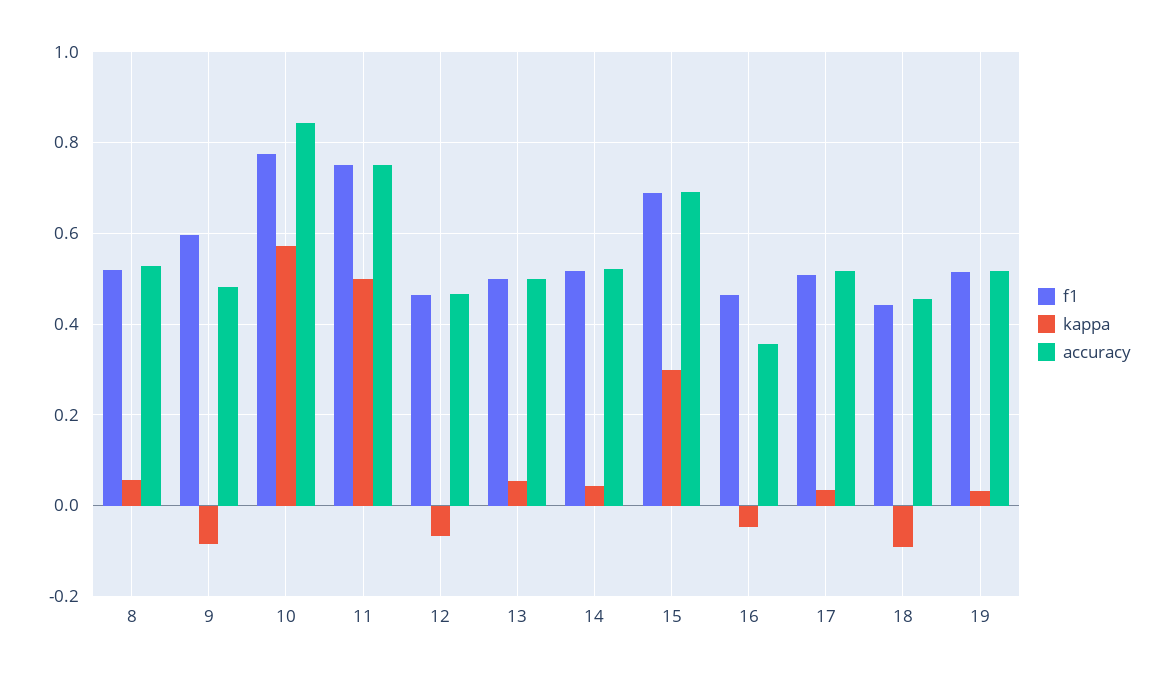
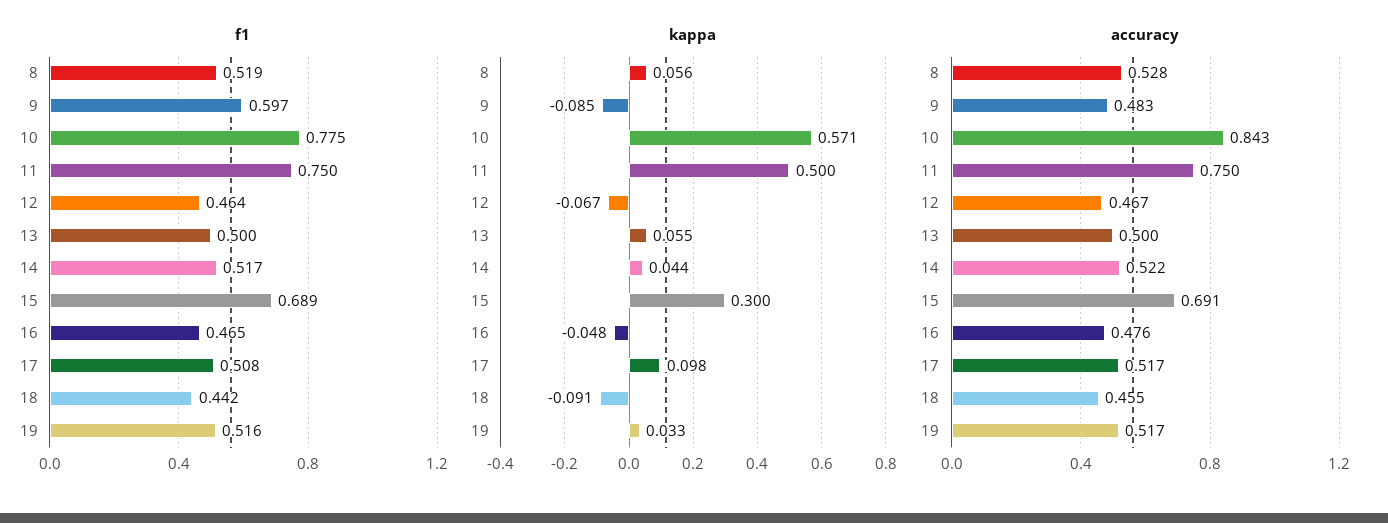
accuracy, 16: 0.36 -> 0.476
kappa, 17: 0.04 -> 0.098

